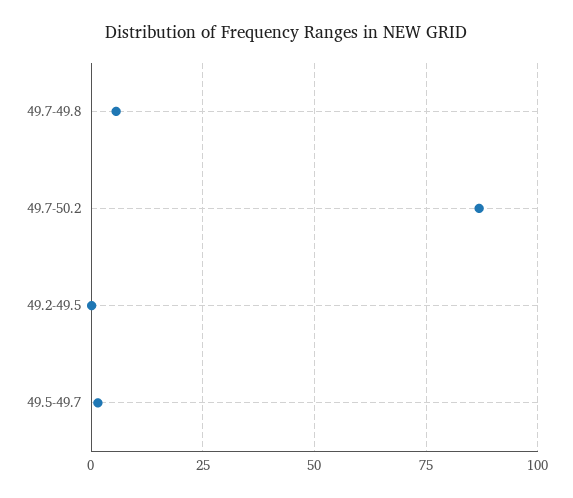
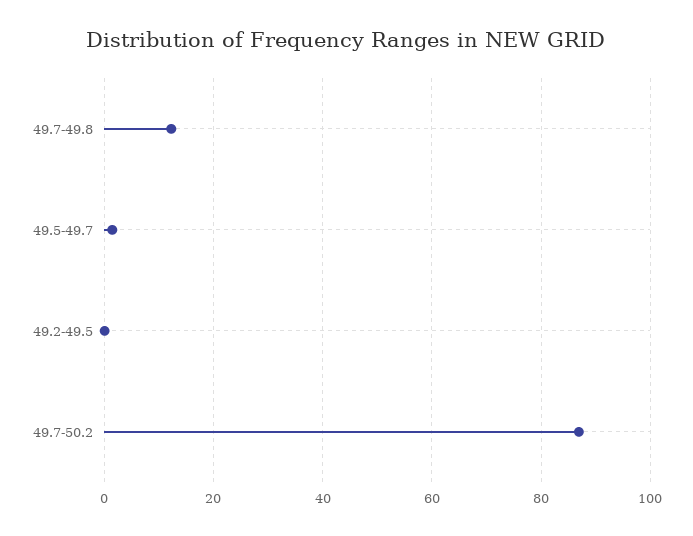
49.7-49.8: 5 -> 12

